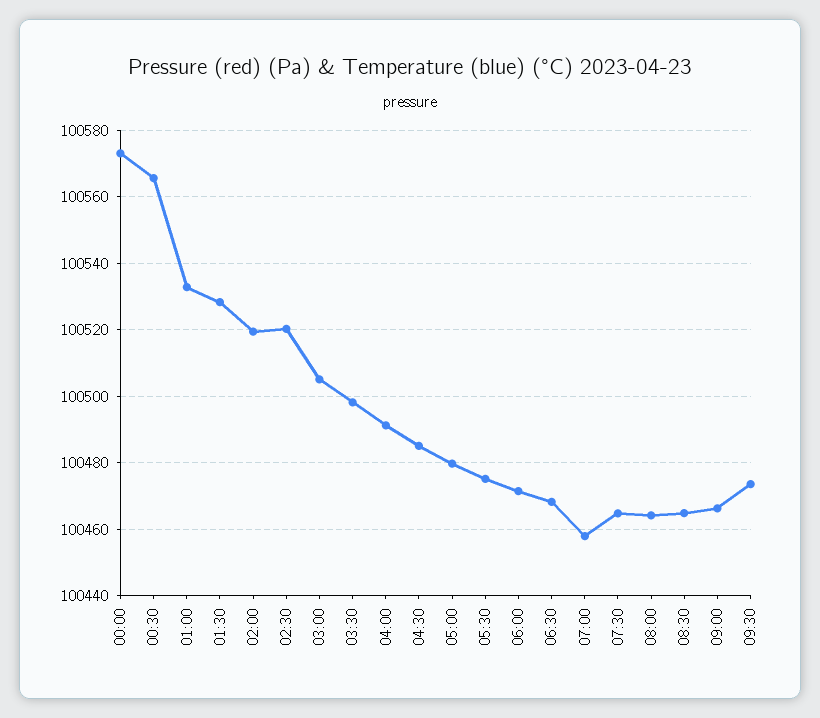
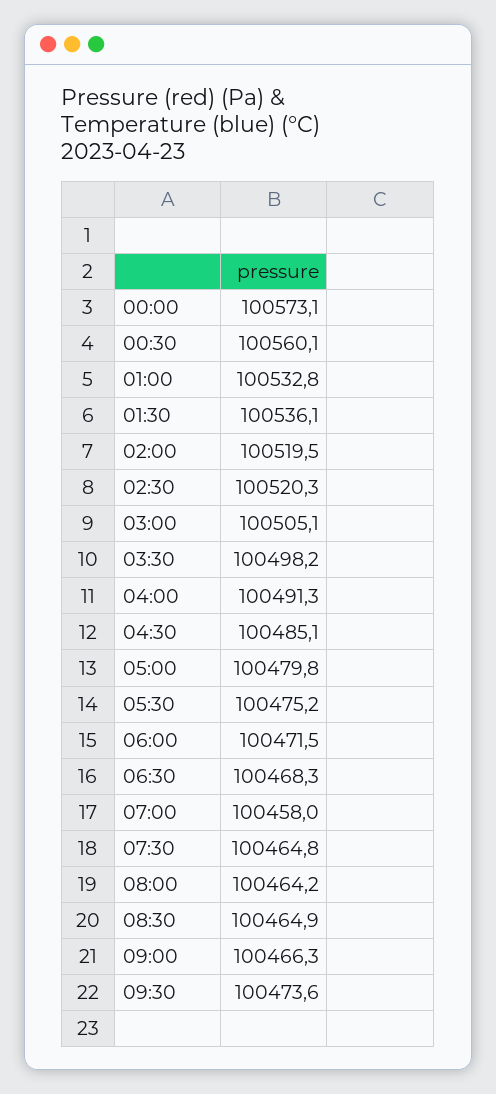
00:30: 100566 -> 100560.1
01:30: 100528 -> 100536.1

